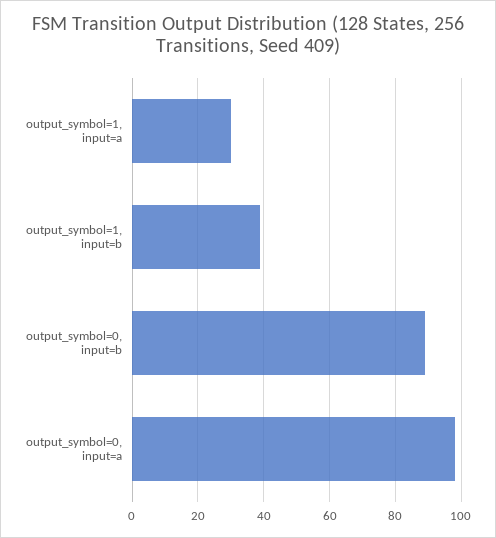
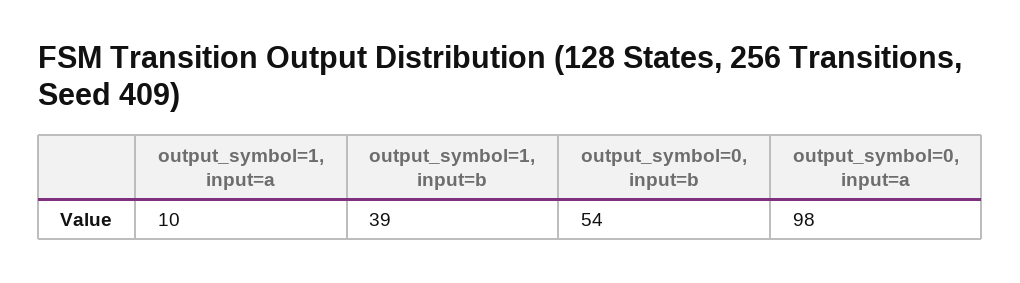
output_symbol=1, input=a: 30 -> 10
output_symbol=0, input=b: 90 -> 54

